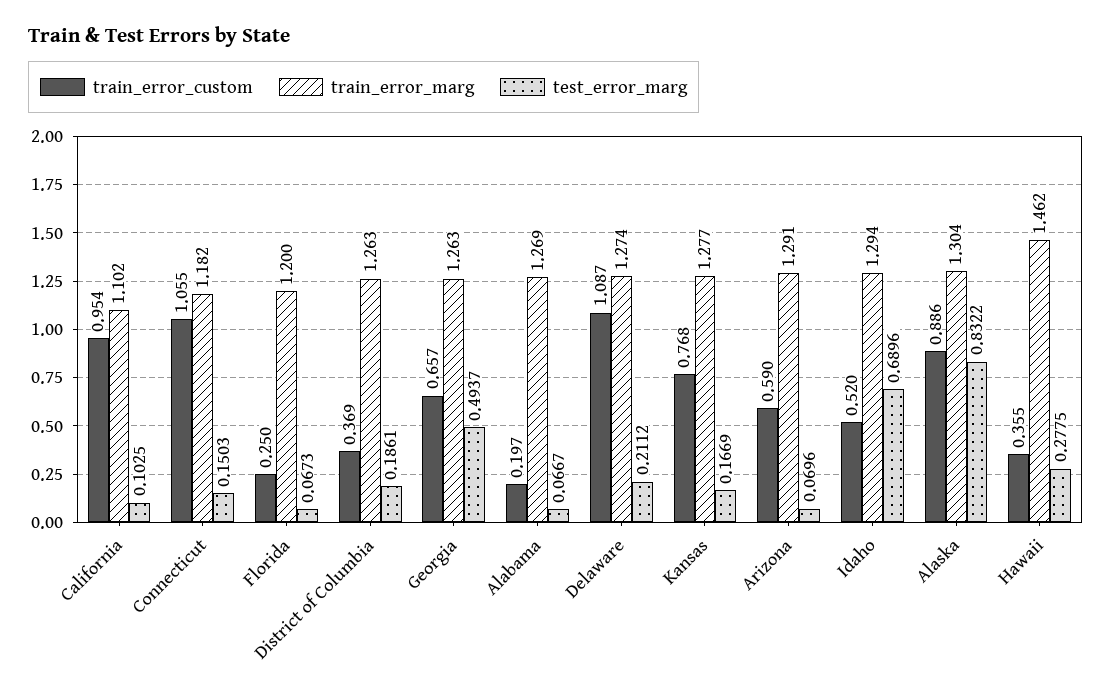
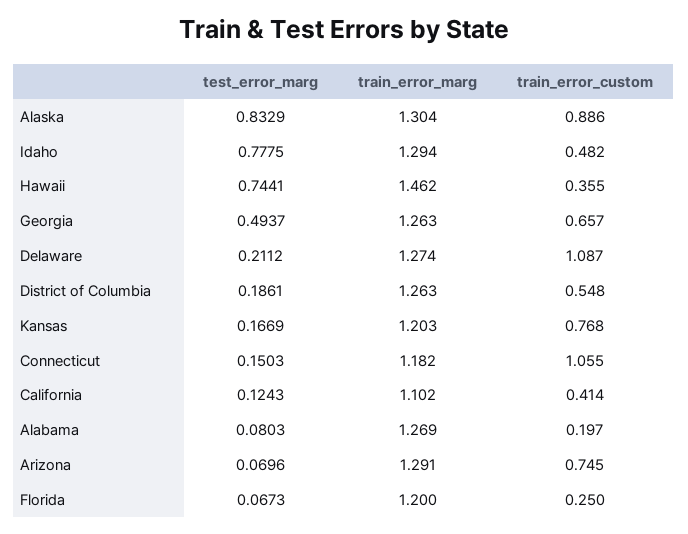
train_error_custom, California: 0.954 -> 0.414
test_error_marg, California: 0.1025 -> 0.1243
train_error_custom, District of Columbia: 0.369 -> 0.548
test_error_marg, Alabama: 0.0667 -> 0.0803
train_error_marg, Kansas: 1.277 -> 1.203
train_error_custom, Arizona: 0.59 -> 0.745
train_error_custom, Idaho: 0.52 -> 0.482
test_error_marg, Idaho: 0.6896 -> 0.7775
test_error_marg, Alaska: 0.8322 -> 0.8329
test_error_marg, Hawaii: 0.2775 -> 0.7441

